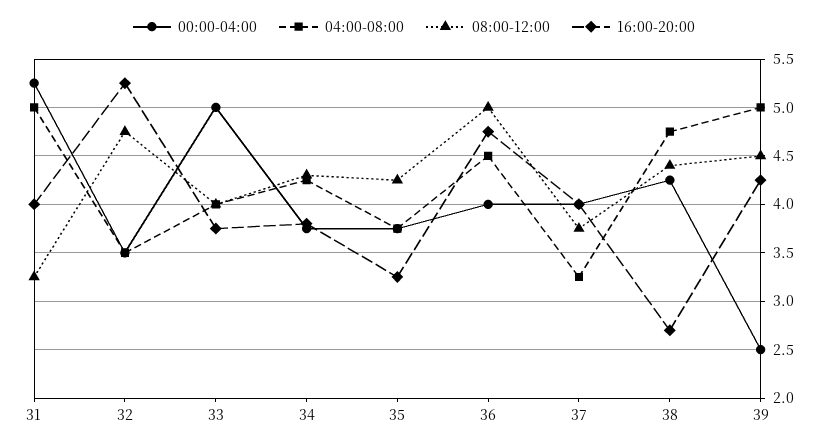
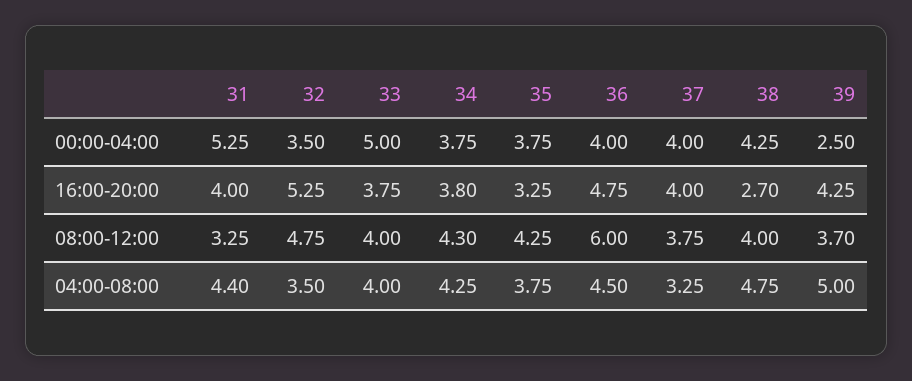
04:00-08:00, 31: 5 -> 4.4
08:00-12:00, 36: 5 -> 6
08:00-12:00, 38: 4.4 -> 4
08:00-12:00, 39: 4.5 -> 3.7

